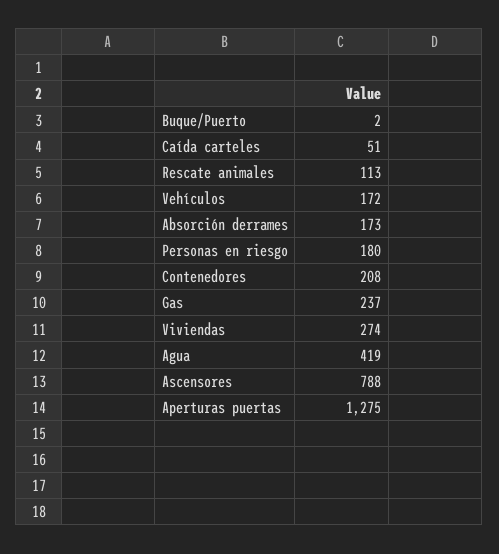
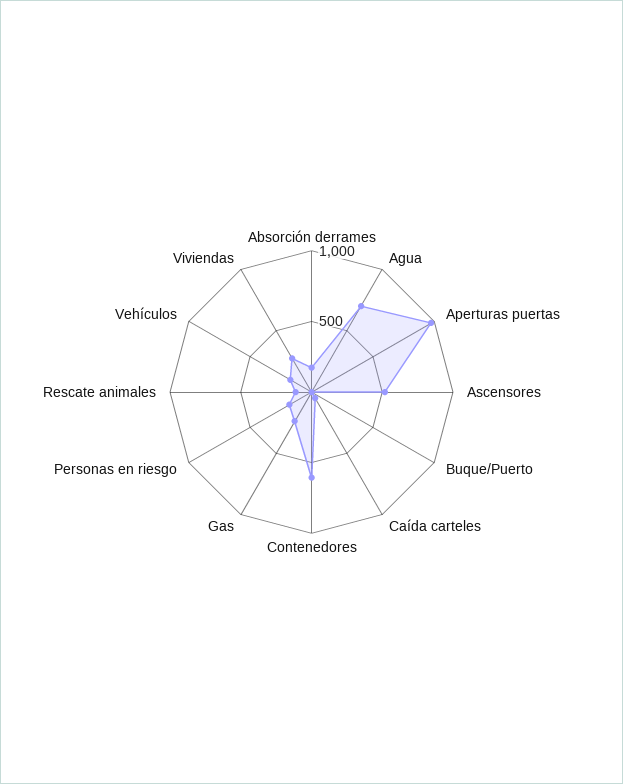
Contenedores: 208 -> 600
Agua: 419 -> 700
Ascensores: 788 -> 500
Aperturas puertas: 1275 -> 1000

